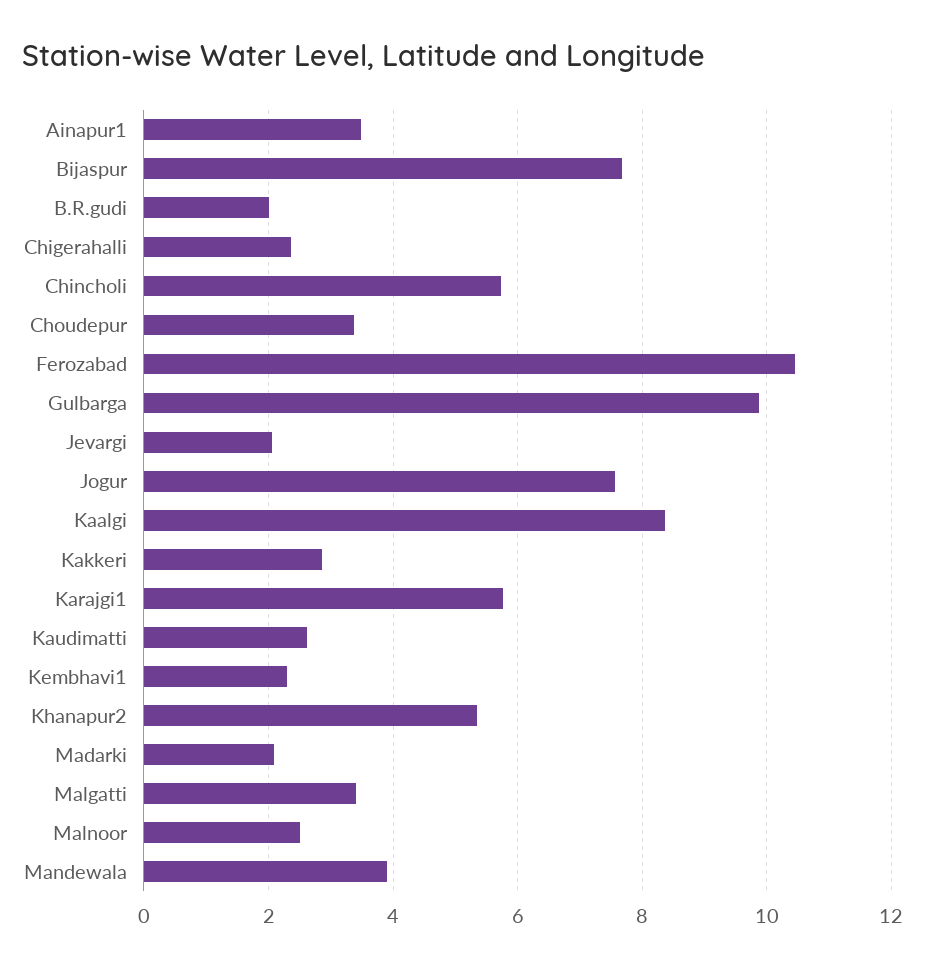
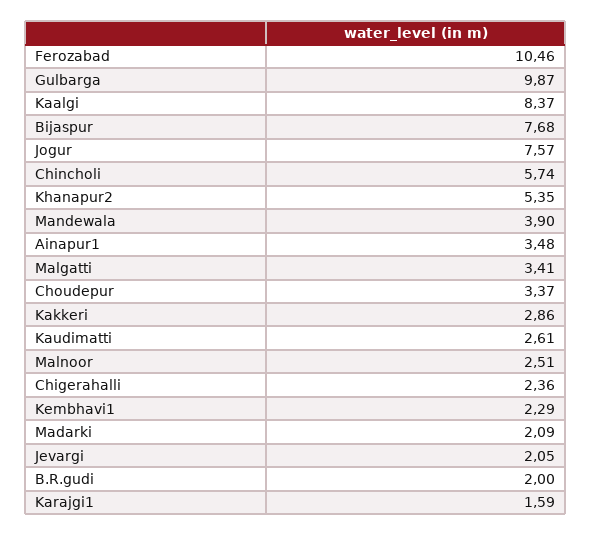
Karajgi1: 5.8 -> 1.59

